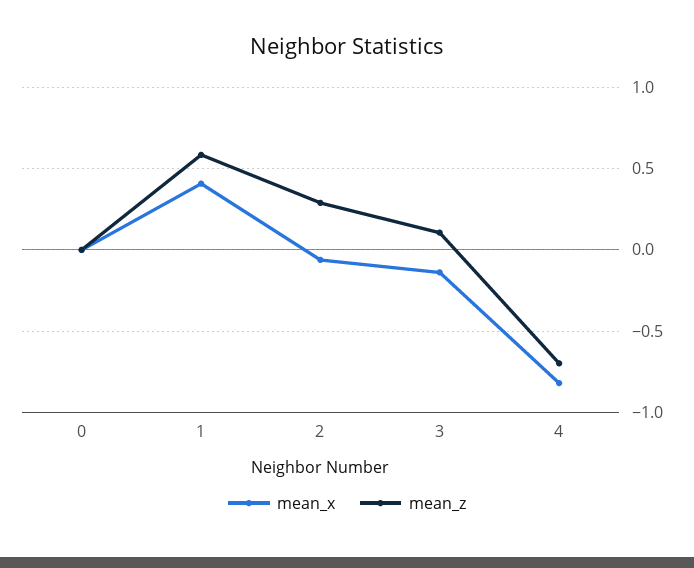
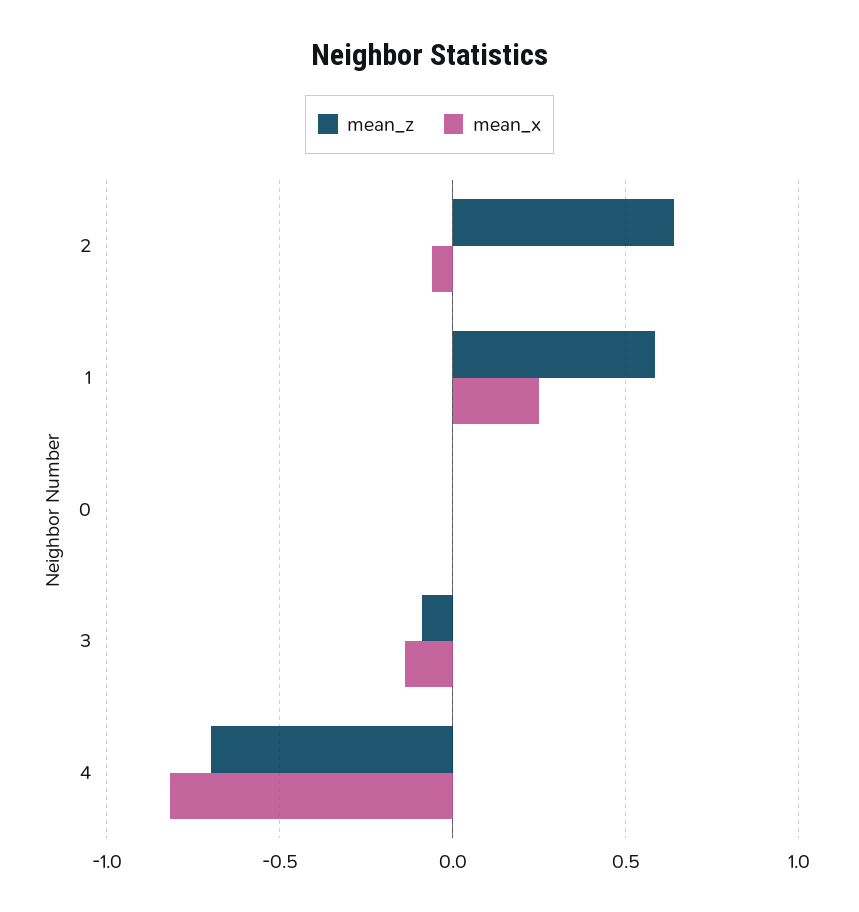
mean_x, 1: 0.4 -> 0.25
mean_z, 2: 0.3 -> 0.65
mean_z, 3: 0.1 -> -0.1

